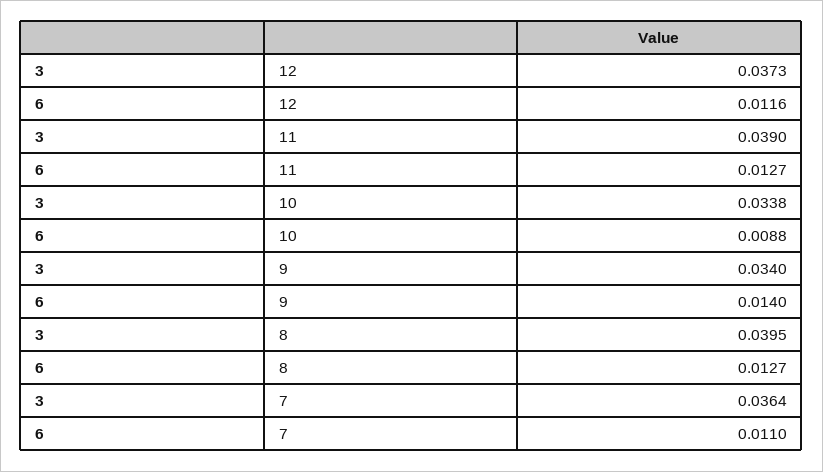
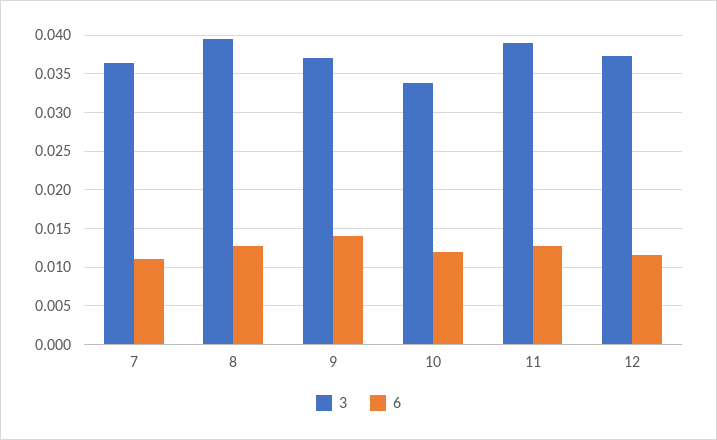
6, 10: 0.0088 -> 0.012
3, 9: 0.034 -> 0.037

